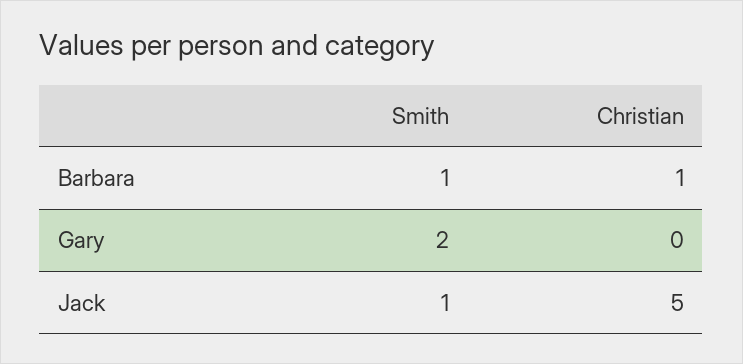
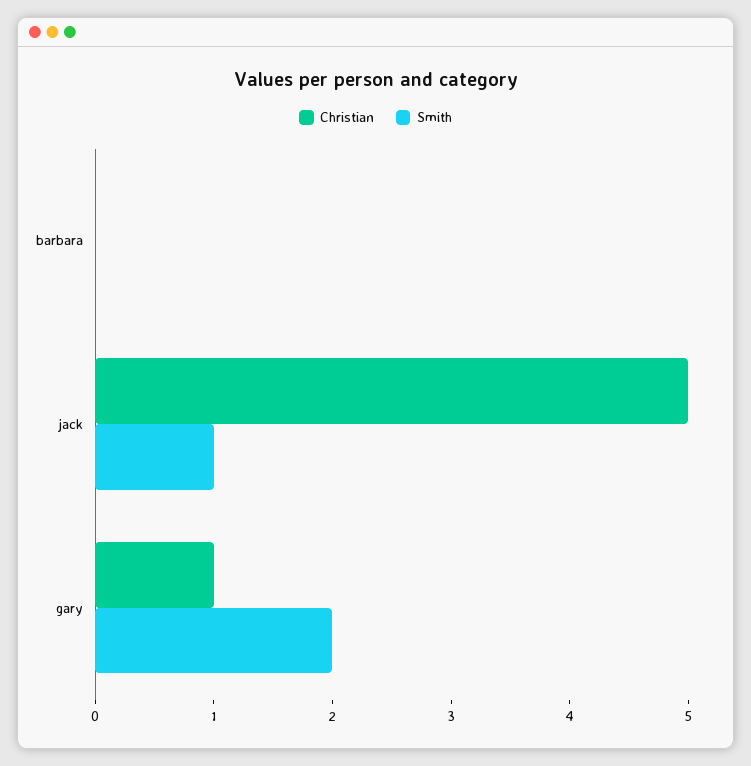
Smith, Barbara: 1 -> 0
Christian, Barbara: 1 -> 0
Christian, Gary: 0 -> 1

